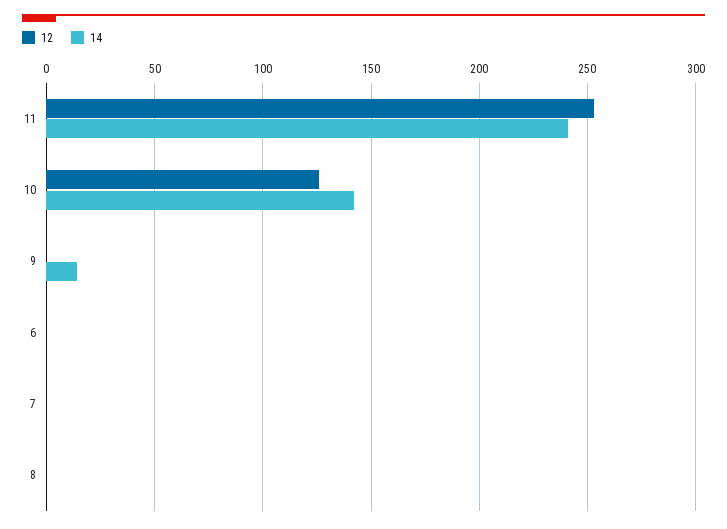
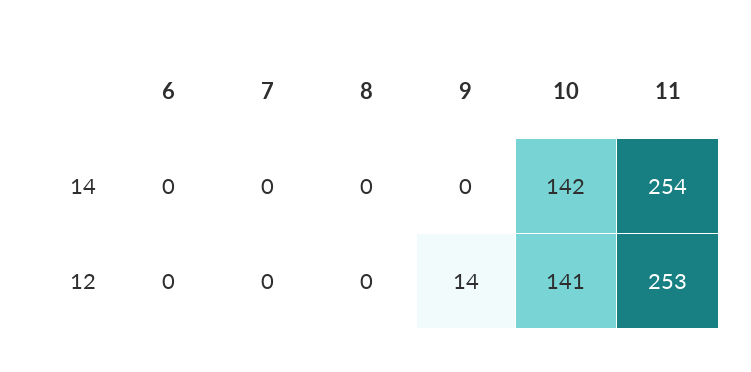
14, 11: 240 -> 254
12, 10: 125 -> 141
12, 9: 0 -> 14
14, 9: 15 -> 0

